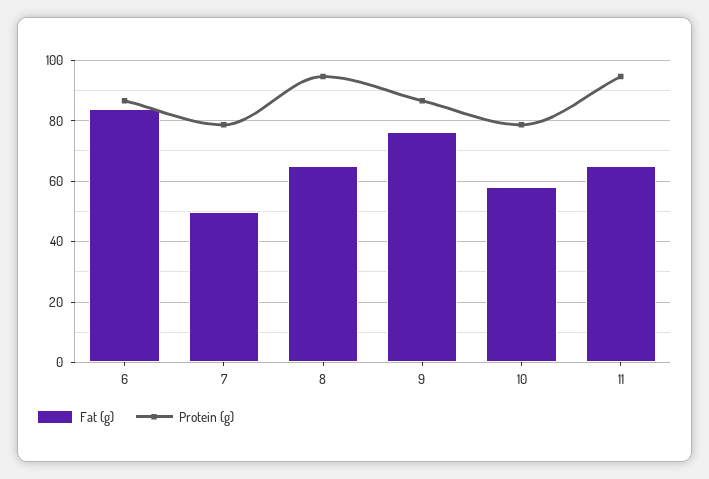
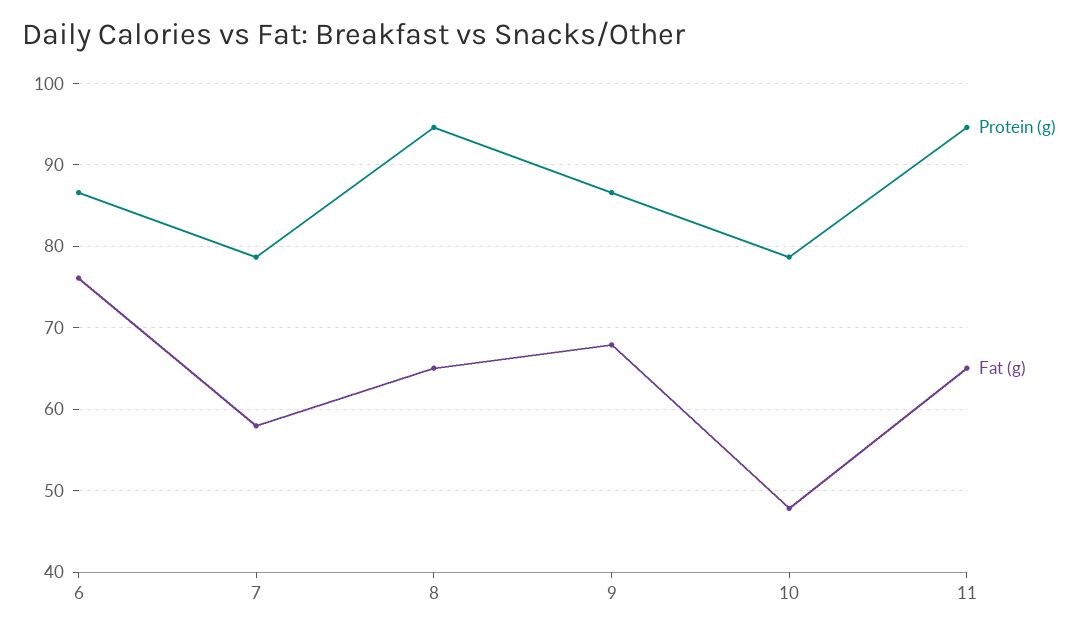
Fat (g), 6: 84 -> 76
Fat (g), 7: 50 -> 58
Fat (g), 9: 76 -> 68
Fat (g), 10: 58 -> 48

